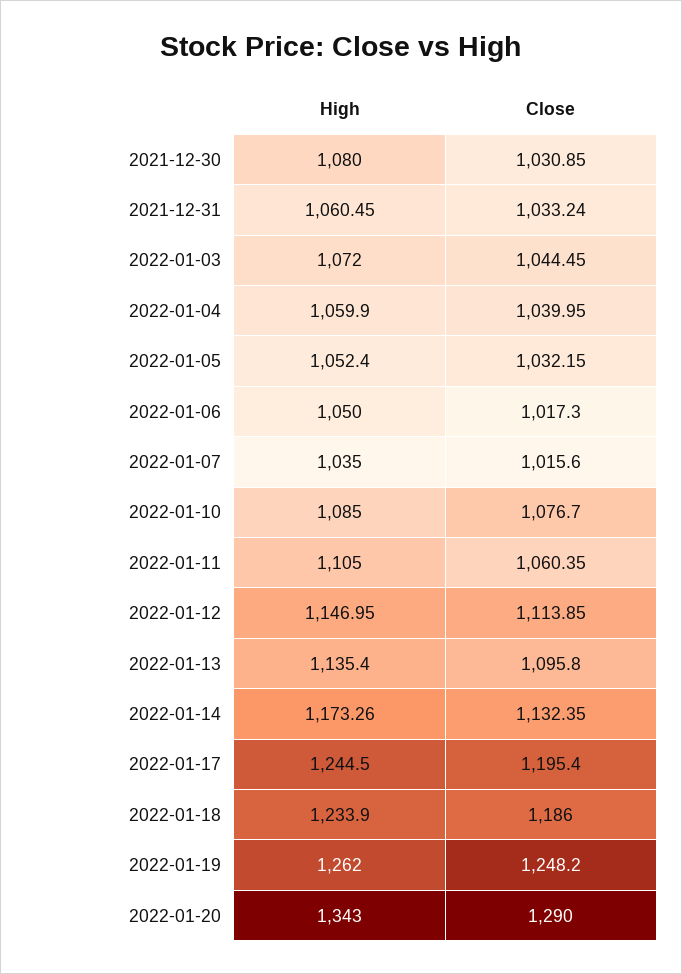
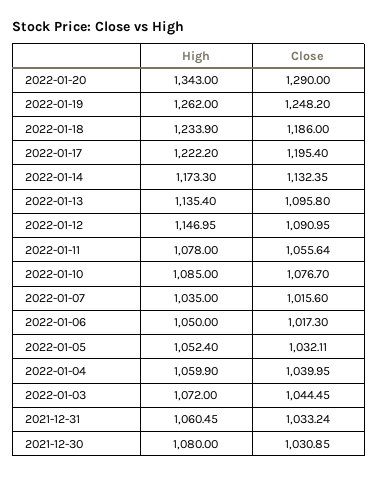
Close, 2022-01-05: 1032.15 -> 1032.11
High, 2022-01-11: 1105 -> 1078
Close, 2022-01-11: 1060.35 -> 1055.64
Close, 2022-01-12: 1113.85 -> 1090.95
High, 2022-01-14: 1173.26 -> 1173.3
High, 2022-01-17: 1244.5 -> 1222.2

